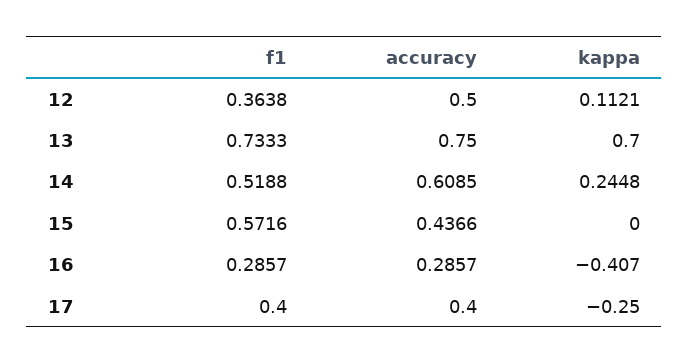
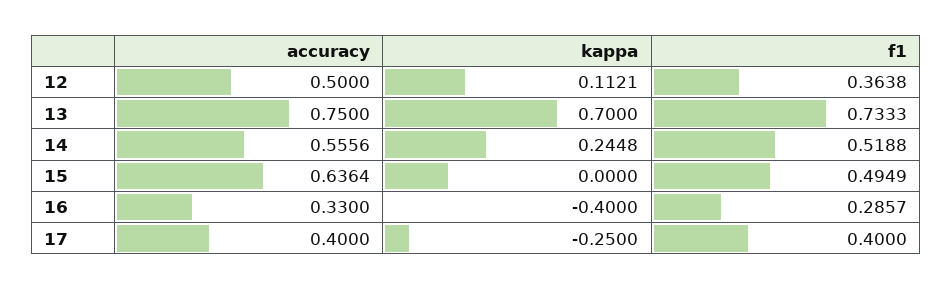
accuracy, 14: 0.6085 -> 0.5556
f1, 15: 0.5716 -> 0.4949
accuracy, 15: 0.4366 -> 0.6364
accuracy, 16: 0.2857 -> 0.33
kappa, 16: -0.407 -> -0.4

